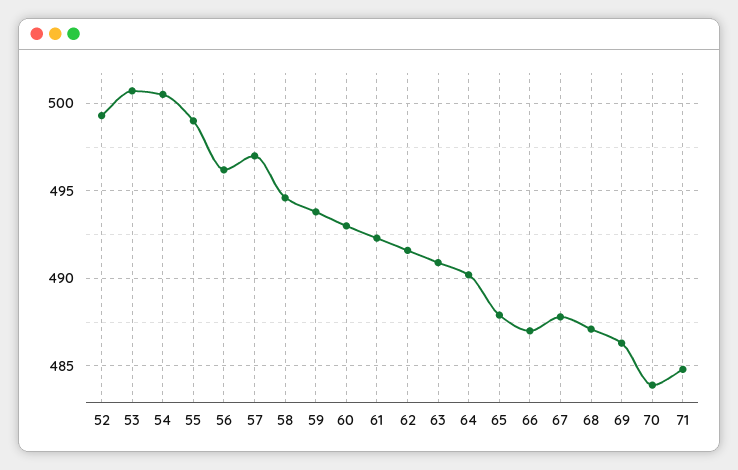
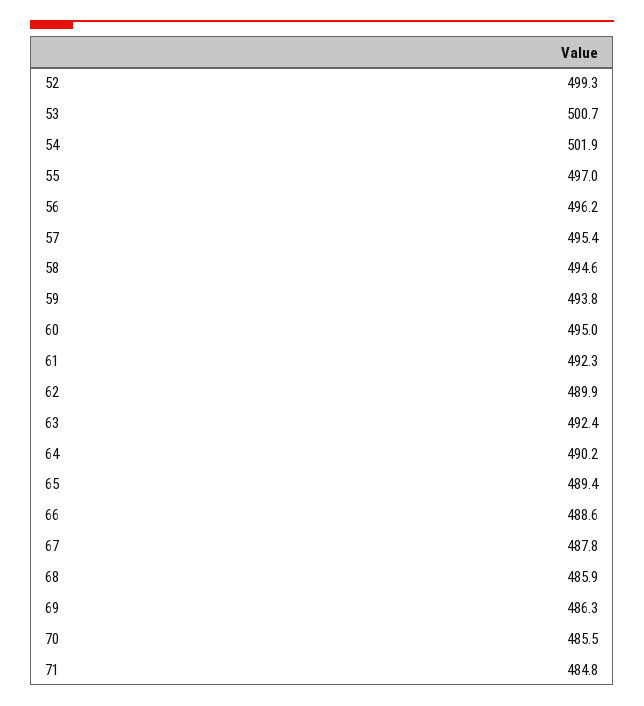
54: 500.5 -> 501.9
55: 499 -> 497
57: 497 -> 495.4
60: 493 -> 495
62: 491.5 -> 489.9
63: 491 -> 492.4
65: 488 -> 489.4
66: 487 -> 488.6
68: 487 -> 485.9
70: 484 -> 485.5

